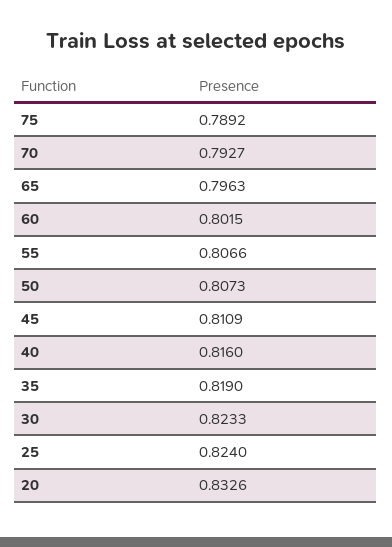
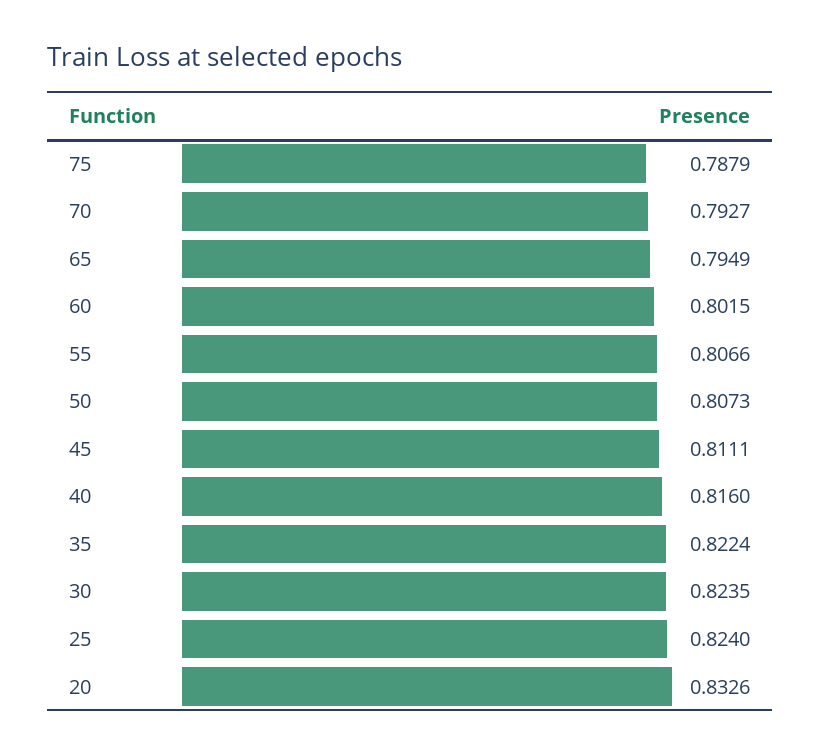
75: 0.7892 -> 0.7879
65: 0.7963 -> 0.7949
45: 0.8109 -> 0.8111
35: 0.819 -> 0.8224
30: 0.8233 -> 0.8235

